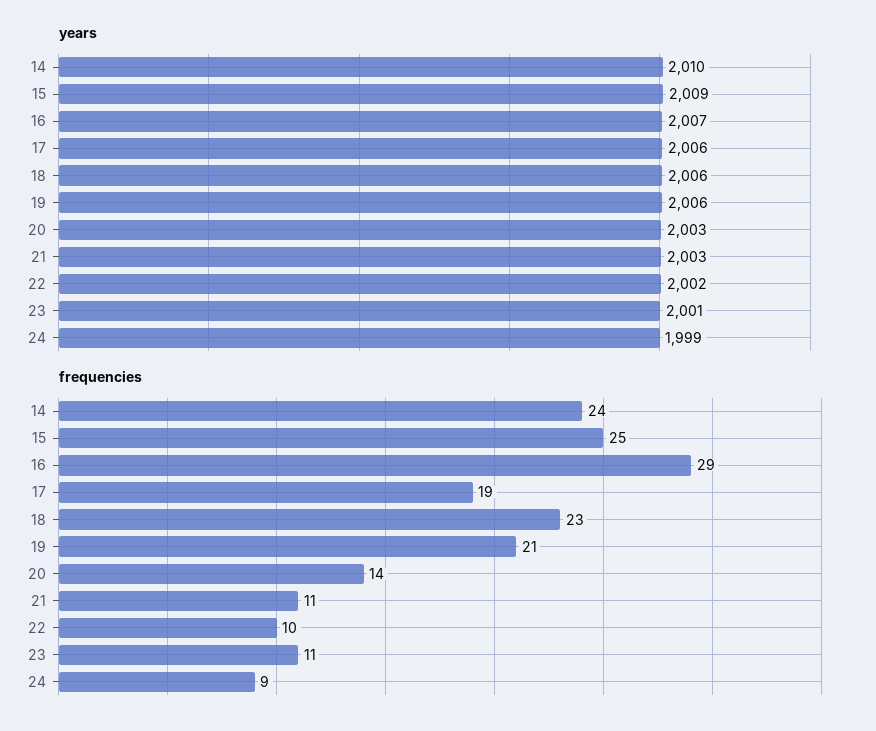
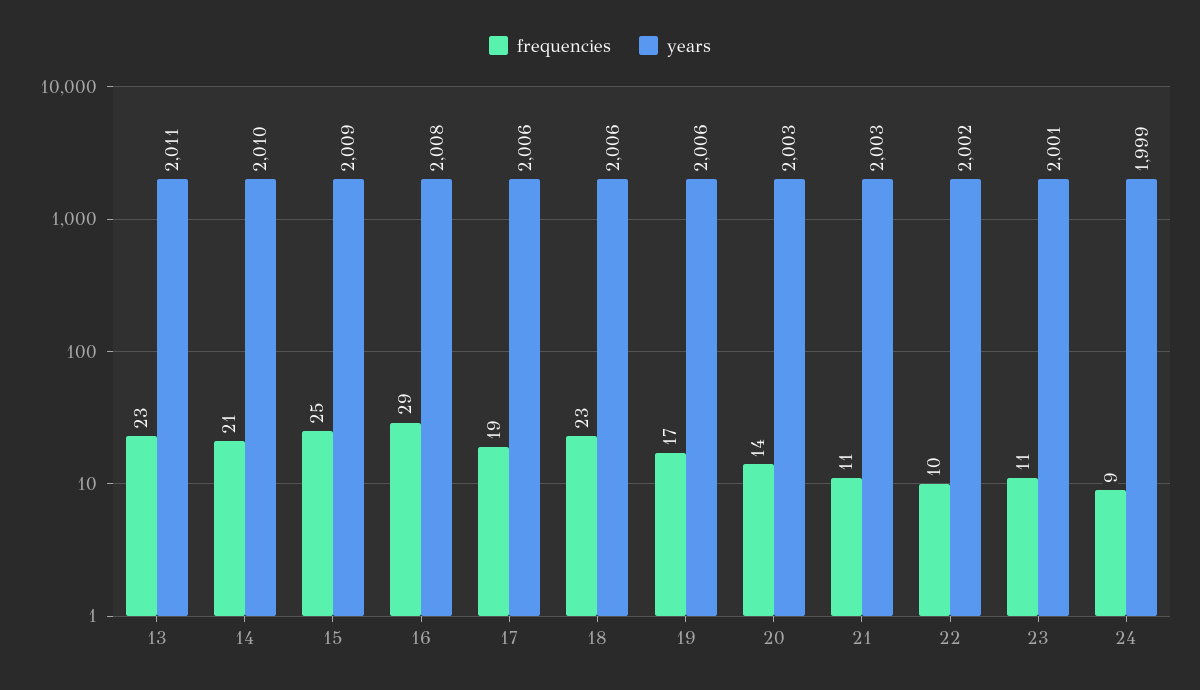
years, 16: 2007 -> 2008
frequencies, 14: 24 -> 21
frequencies, 19: 21 -> 17
frequencies, 13: none -> 23
years, 13: none -> 2011

